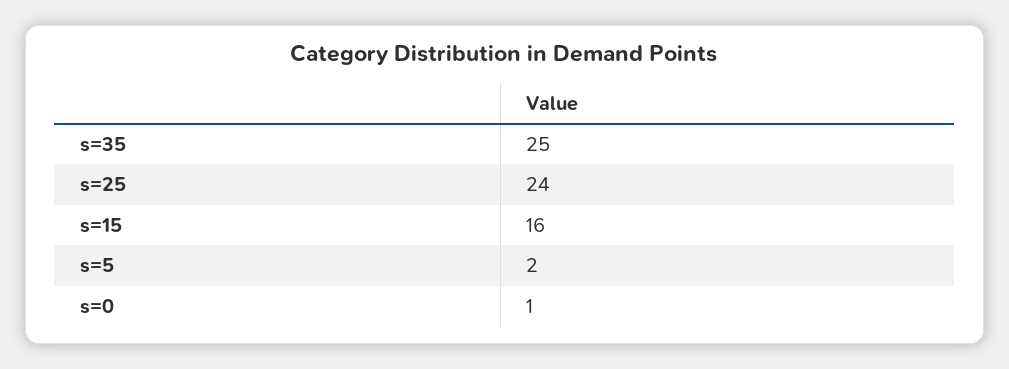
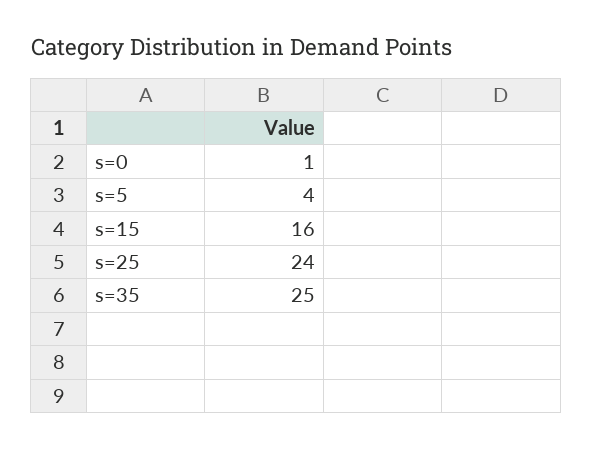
s=5: 2 -> 4

